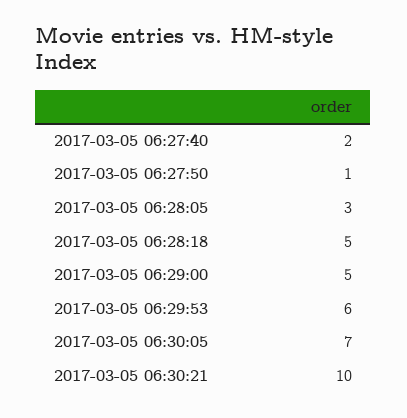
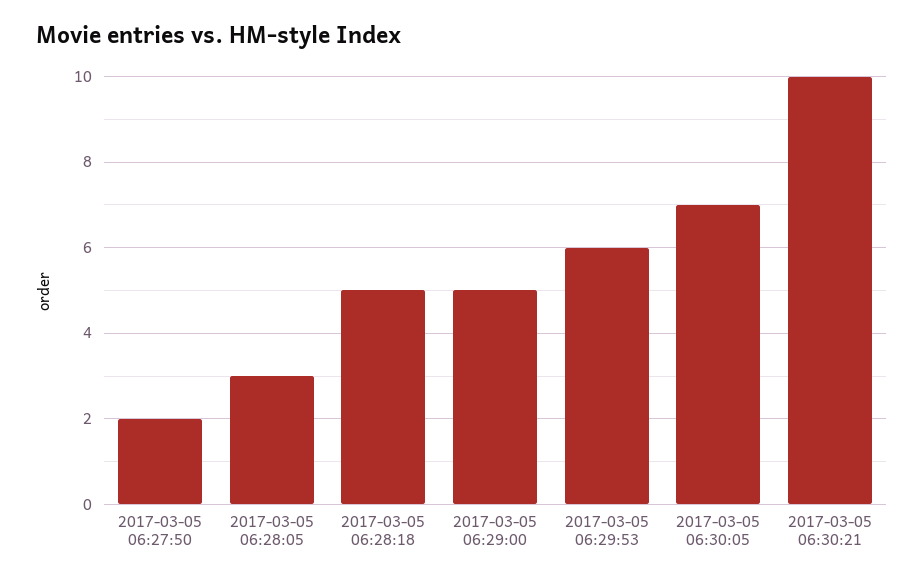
2017-03-05 06:27:40: 2 -> none
2017-03-05 06:27:50: 1 -> 2

